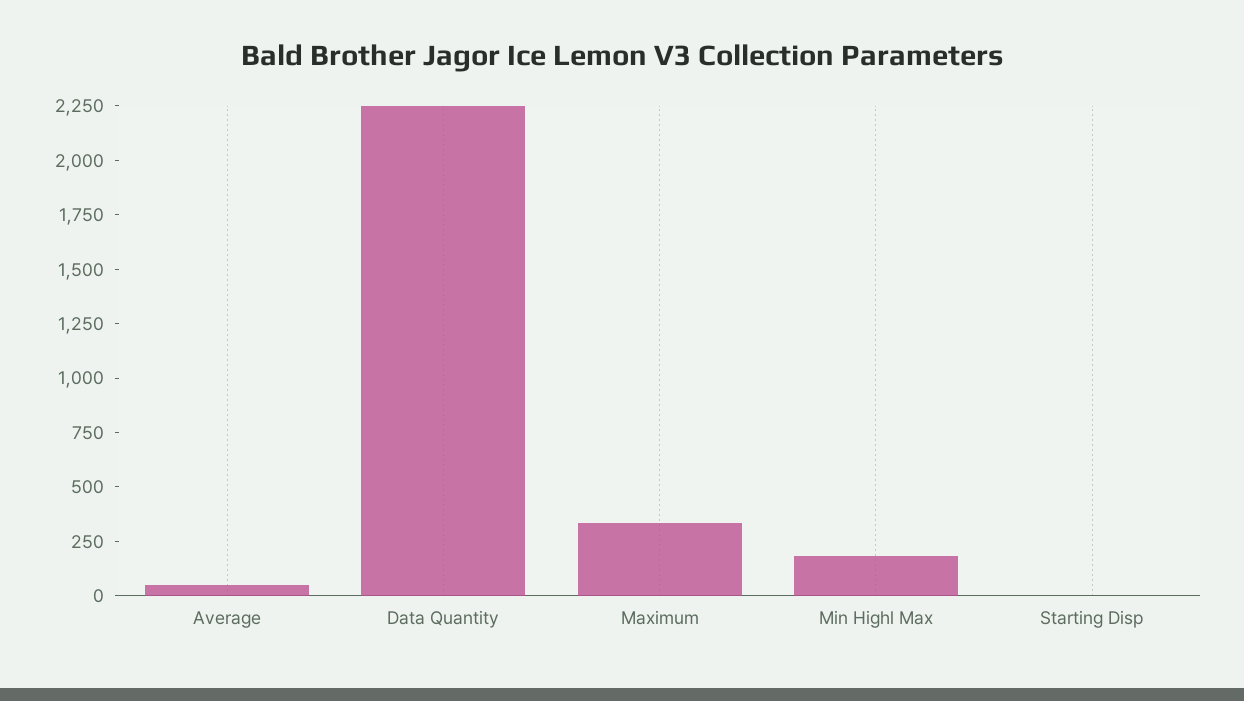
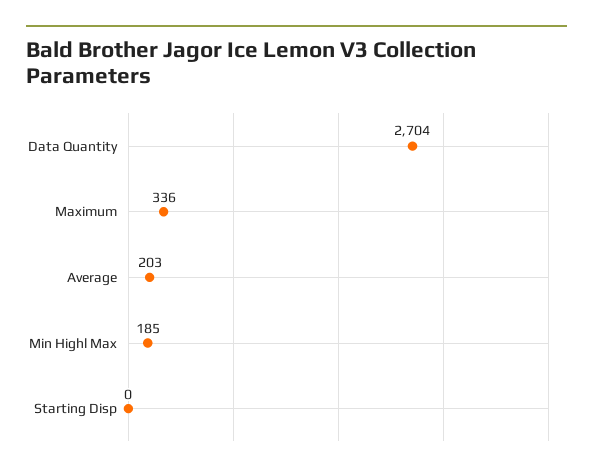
Average: 50 -> 203
Data Quantity: 2250 -> 2704

